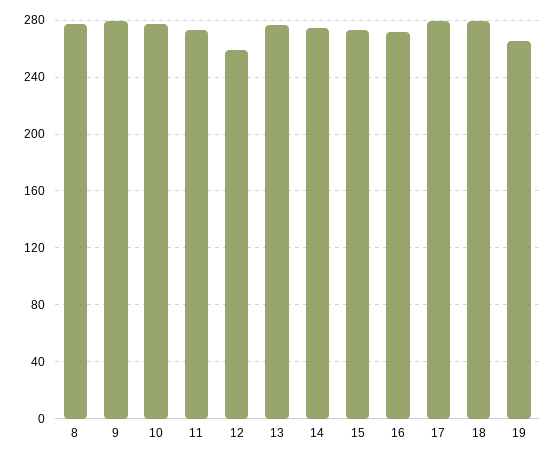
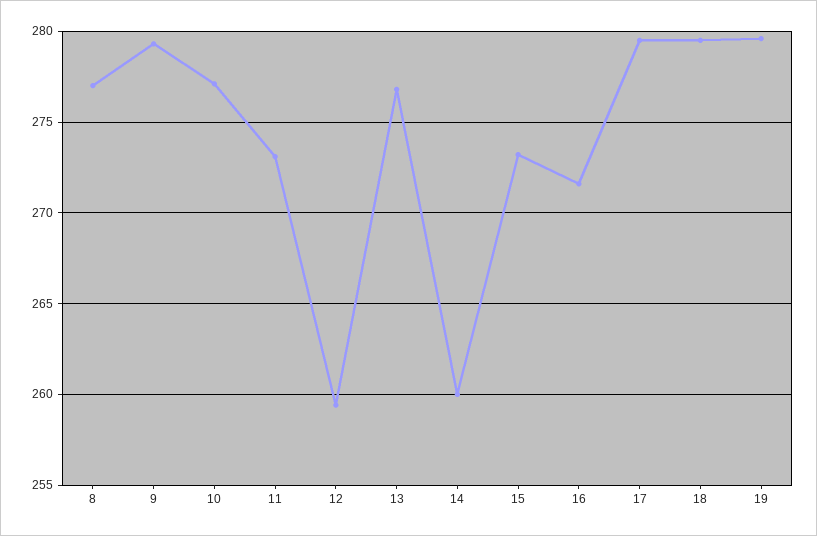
14: 275 -> 260
19: 265 -> 279.5

